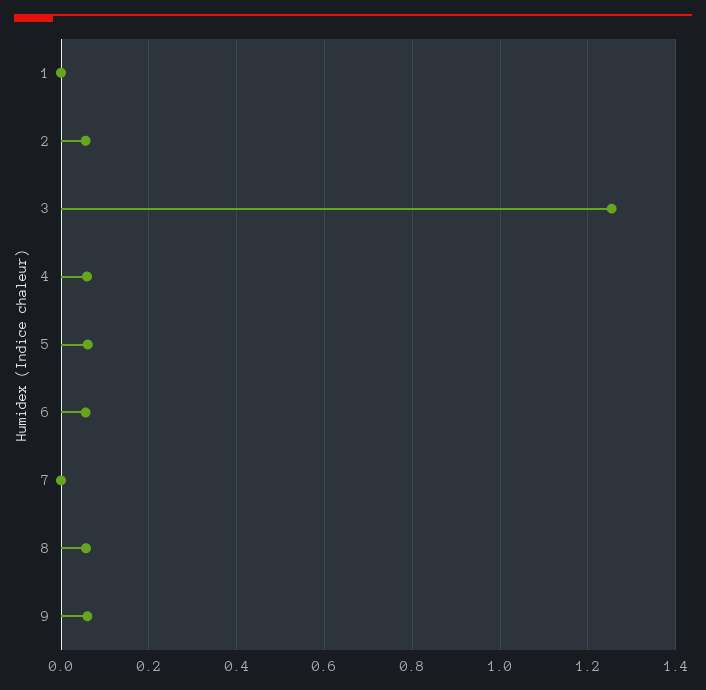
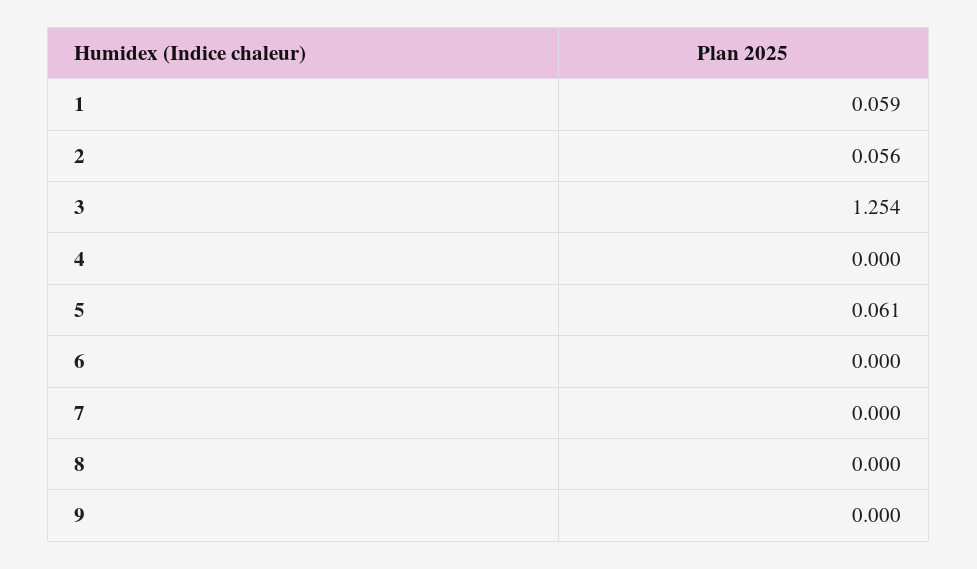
1: 0 -> 0.059
4: 0.06 -> 0
6: 0.06 -> 0
8: 0.06 -> 0
9: 0.06 -> 0

